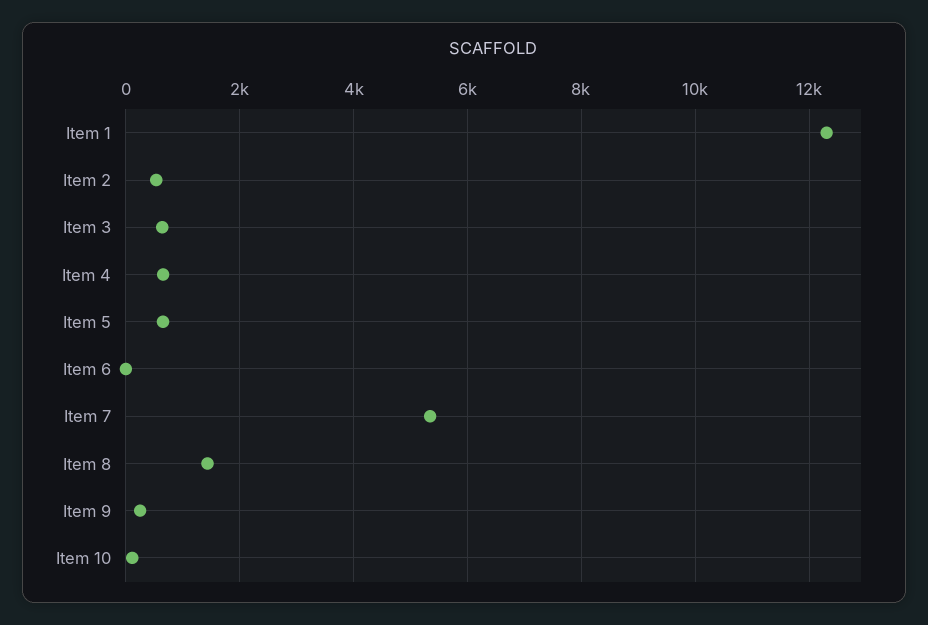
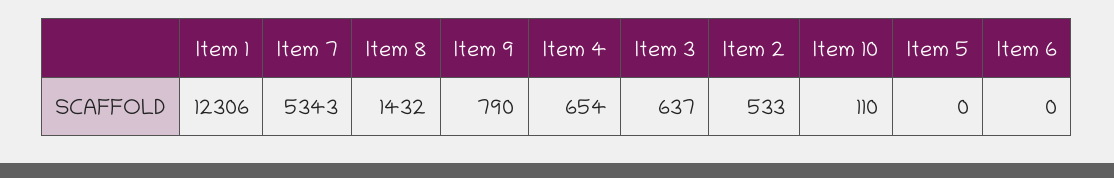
Item 5: 600 -> 0
Item 9: 200 -> 790

